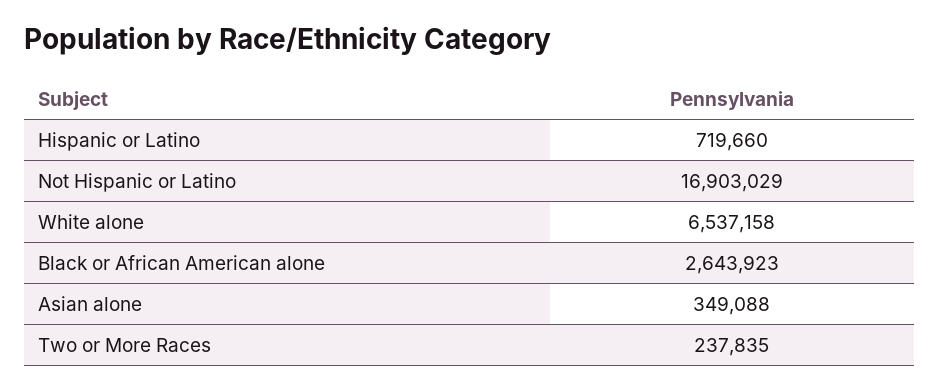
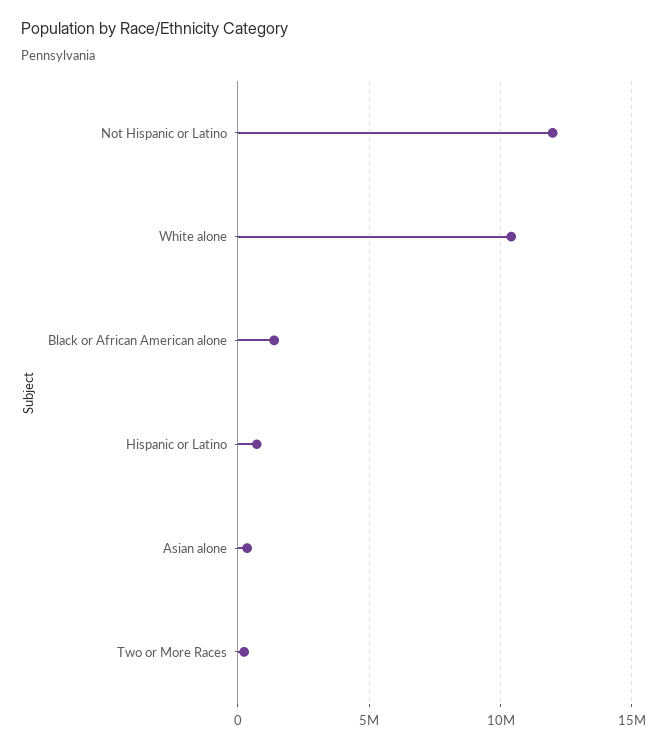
Not Hispanic or Latino: 16903029 -> 12000000
White alone: 6537158 -> 10500000
Black or African American alone: 2643923 -> 1500000

